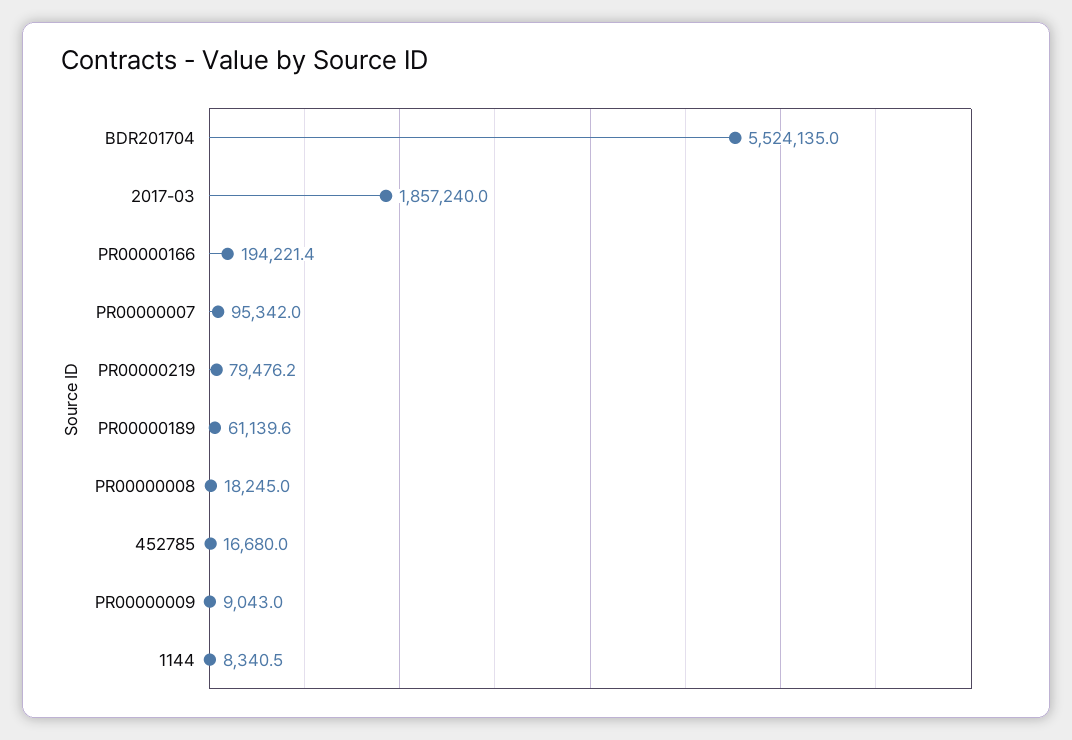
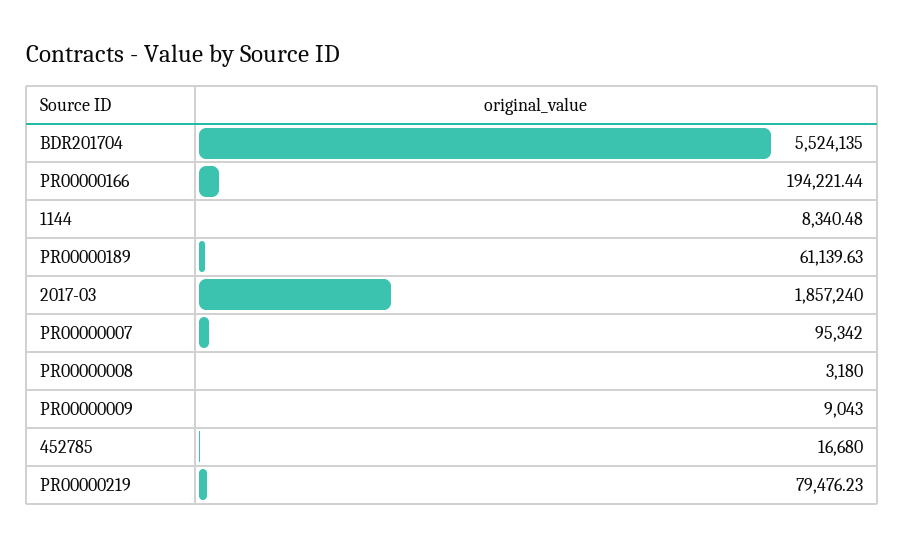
PR00000008: 18245 -> 3180

